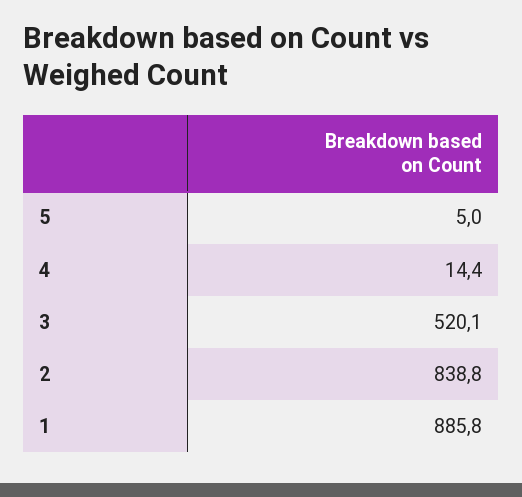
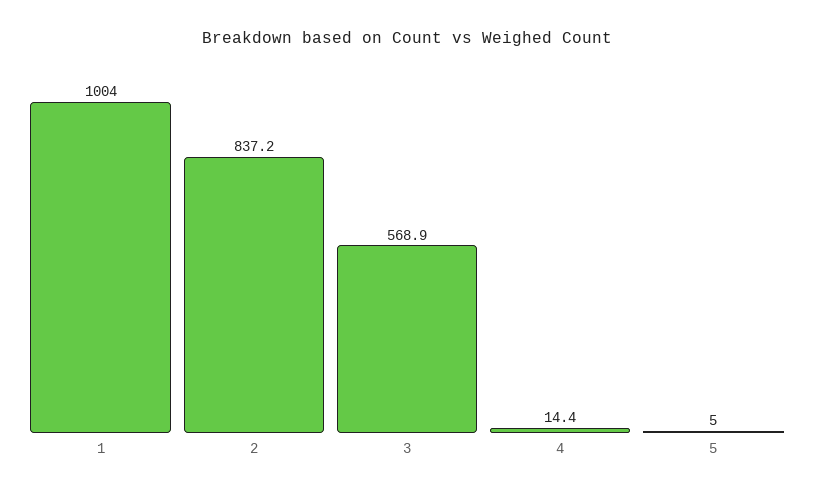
3: 520.1 -> 568.9
2: 838.8 -> 837.2
1: 885.8 -> 1004

